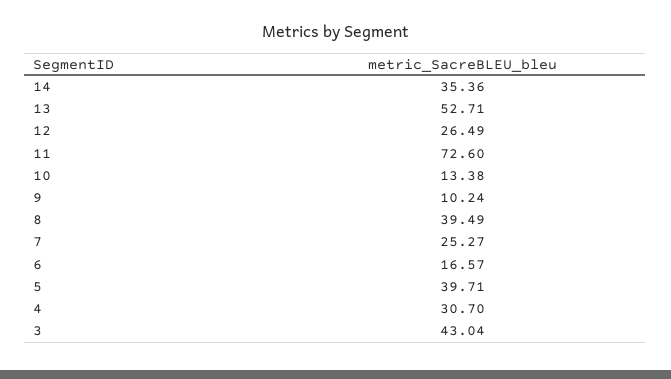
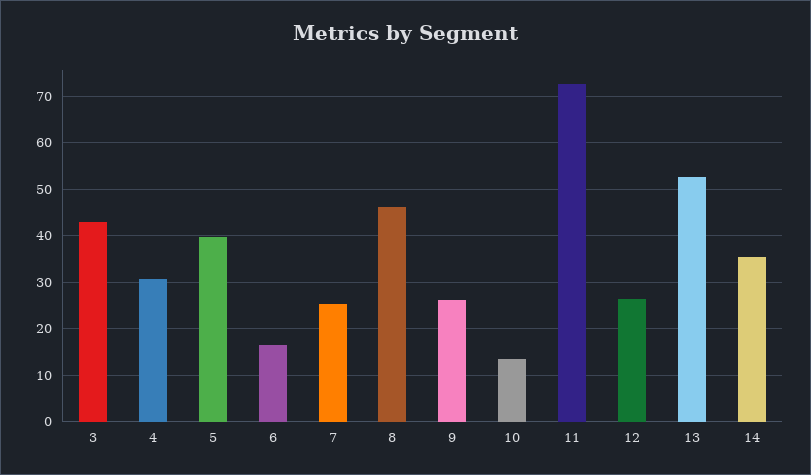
9: 10.24 -> 26
8: 39.49 -> 46

